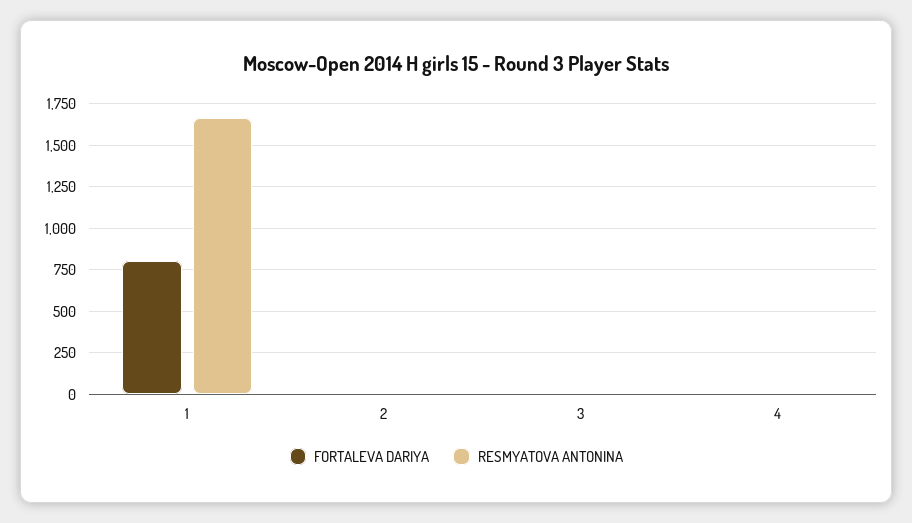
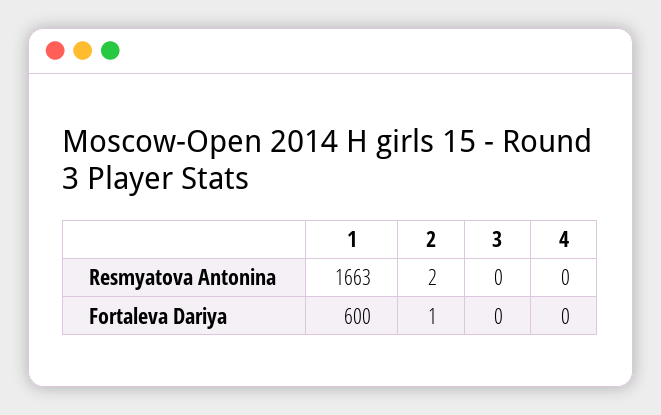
FORTALEVA DARIYA, 1: 800 -> 600

